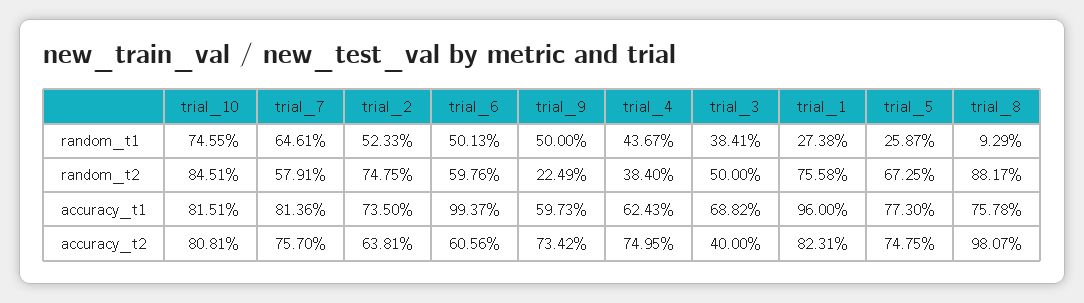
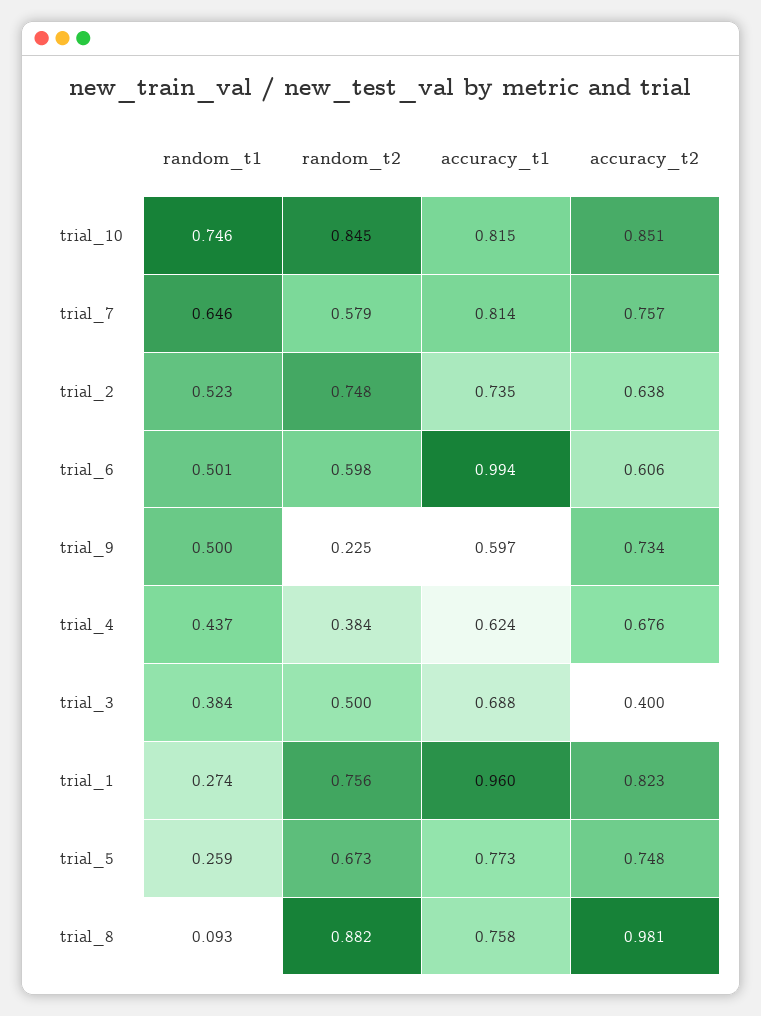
trial_10, accuracy_t2: 0.8081 -> 0.851
trial_4, accuracy_t2: 0.7495 -> 0.676

